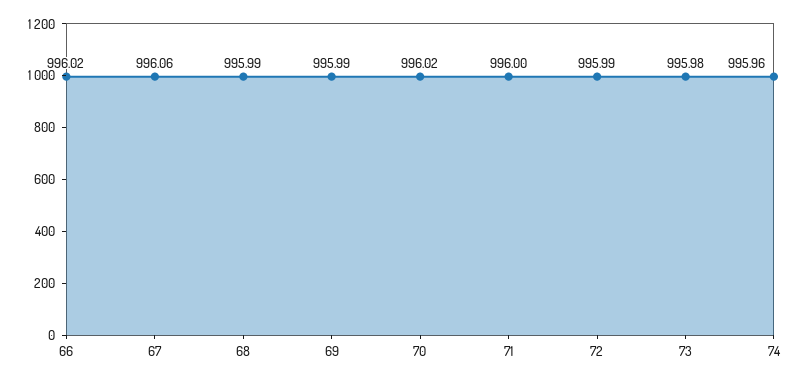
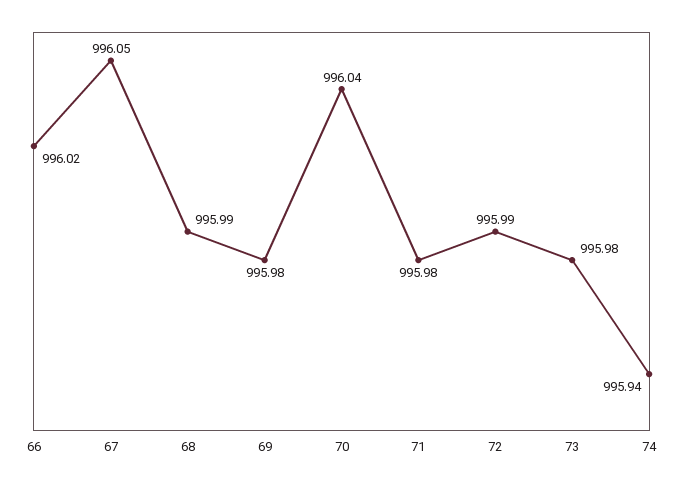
67: 996.06 -> 996.05
69: 995.99 -> 995.98
70: 996.02 -> 996.04
71: 996 -> 995.98
74: 995.96 -> 995.94

